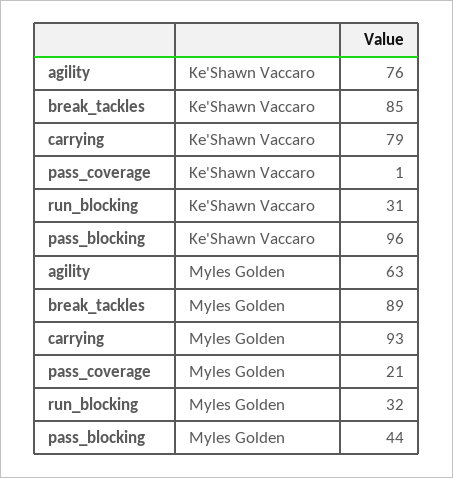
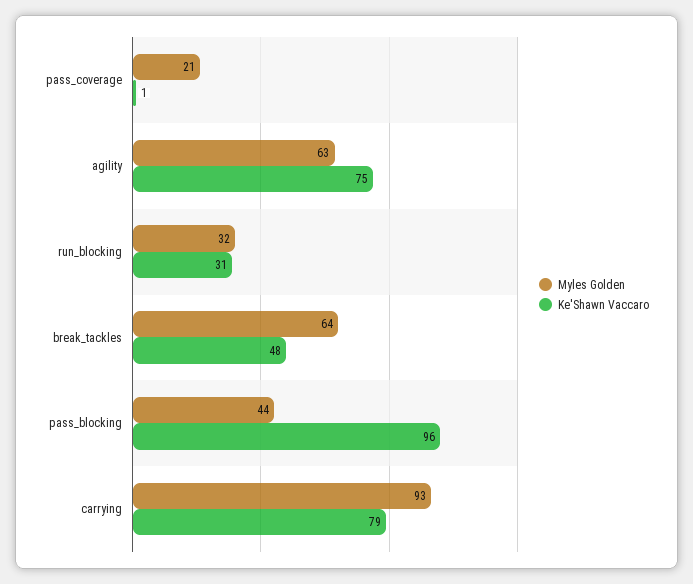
Ke'Shawn Vaccaro, agility: 76 -> 75
Ke'Shawn Vaccaro, break_tackles: 85 -> 48
Myles Golden, break_tackles: 89 -> 64

